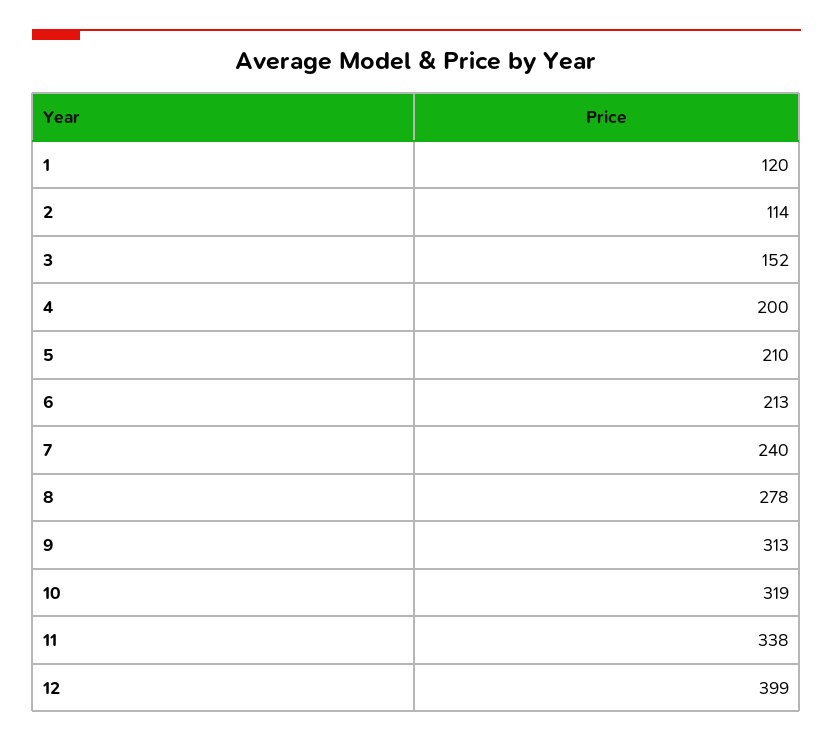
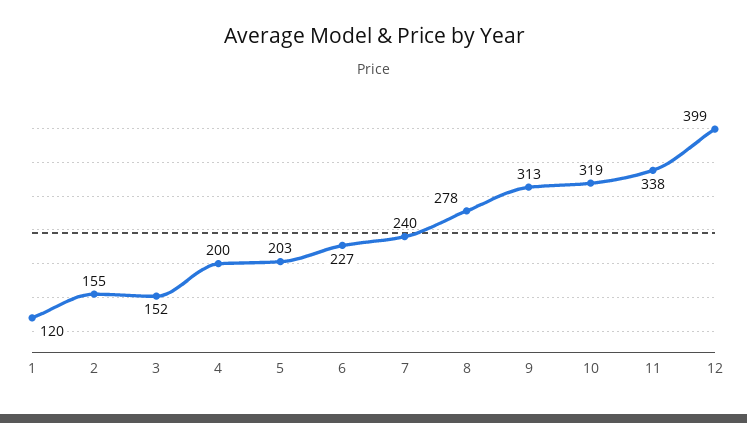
2: 114 -> 155
5: 210 -> 203
6: 213 -> 227

